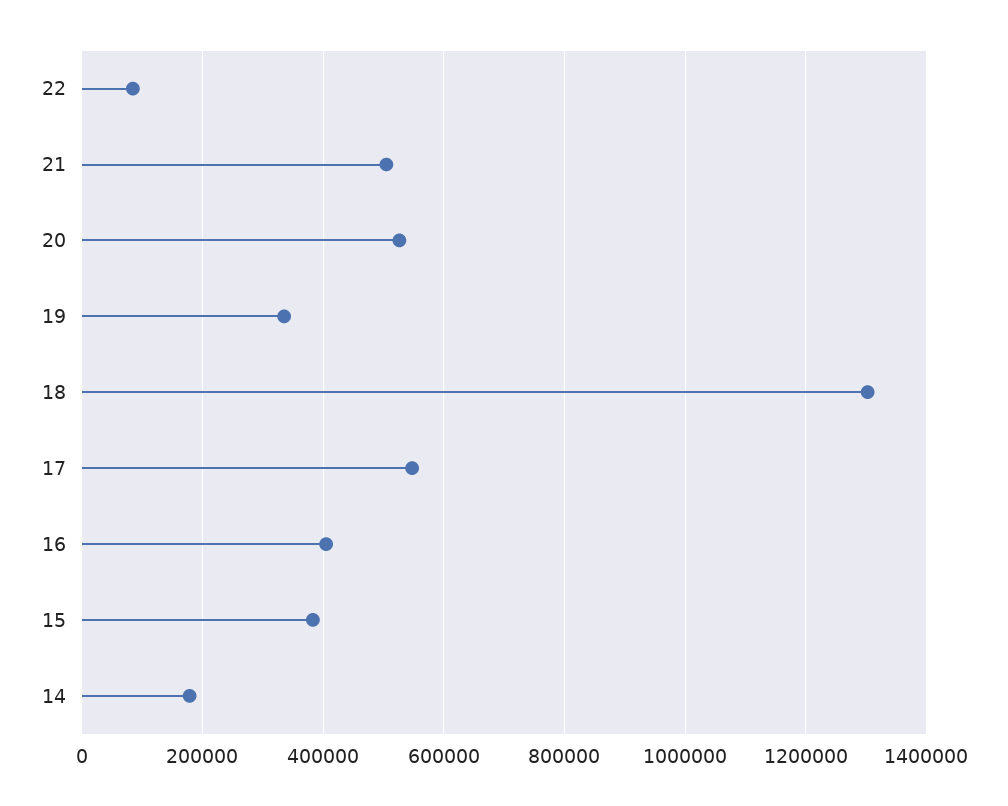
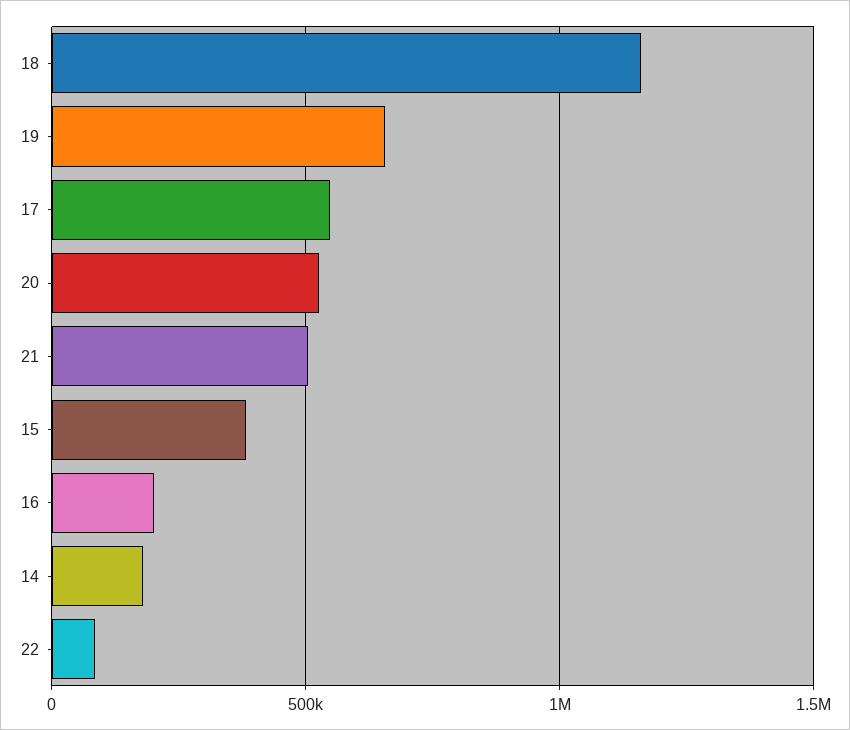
19: 340000 -> 650000
18: 1300000 -> 1150000
16: 400000 -> 200000

